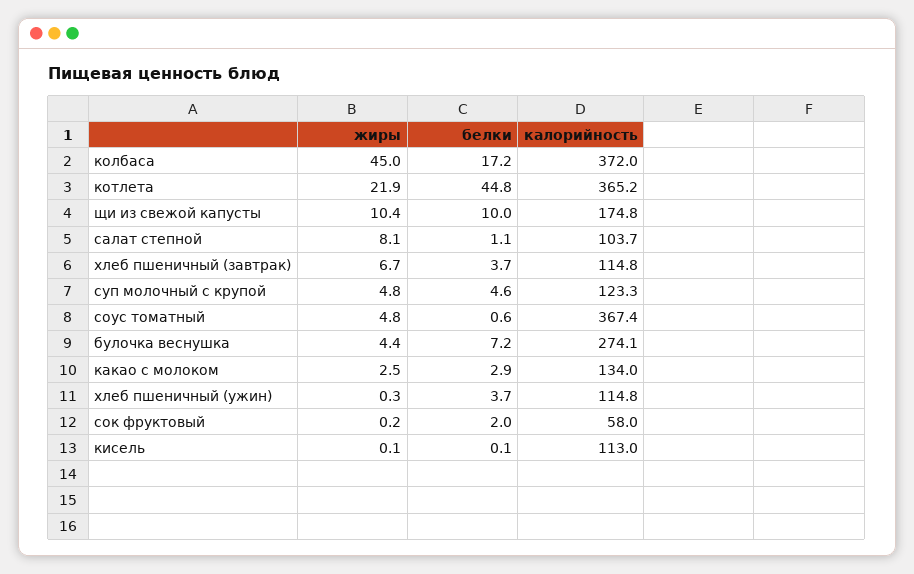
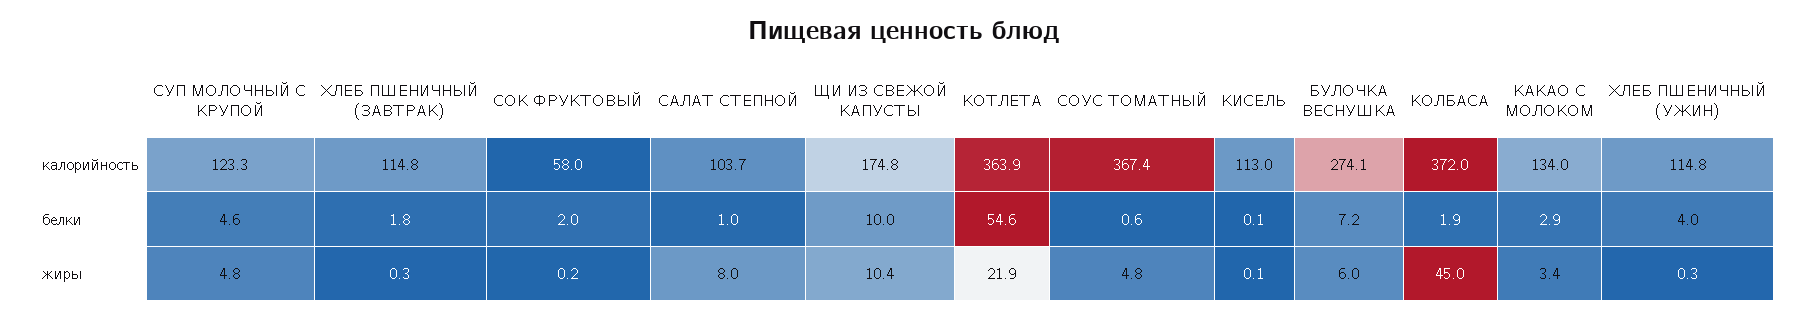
белки, колбаса: 17.2 -> 1.9
белки, котлета: 44.8 -> 54.6
калорийность, котлета: 365.2 -> 363.9
жиры, салат степной: 8.1 -> 8
белки, салат степной: 1.1 -> 1
жиры, хлеб пшеничный (завтрак): 6.7 -> 0.3
белки, хлеб пшеничный (завтрак): 3.7 -> 1.8
жиры, булочка веснушка: 4.4 -> 6
жиры, какао с молоком: 2.5 -> 3.4
белки, хлеб пшеничный (ужин): 3.7 -> 4

